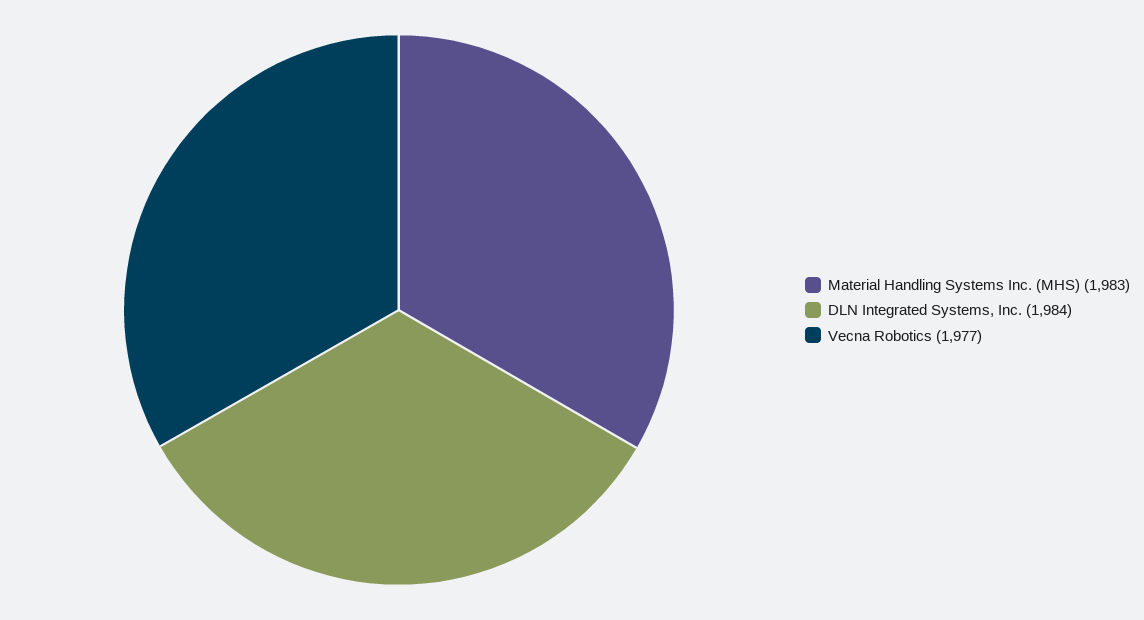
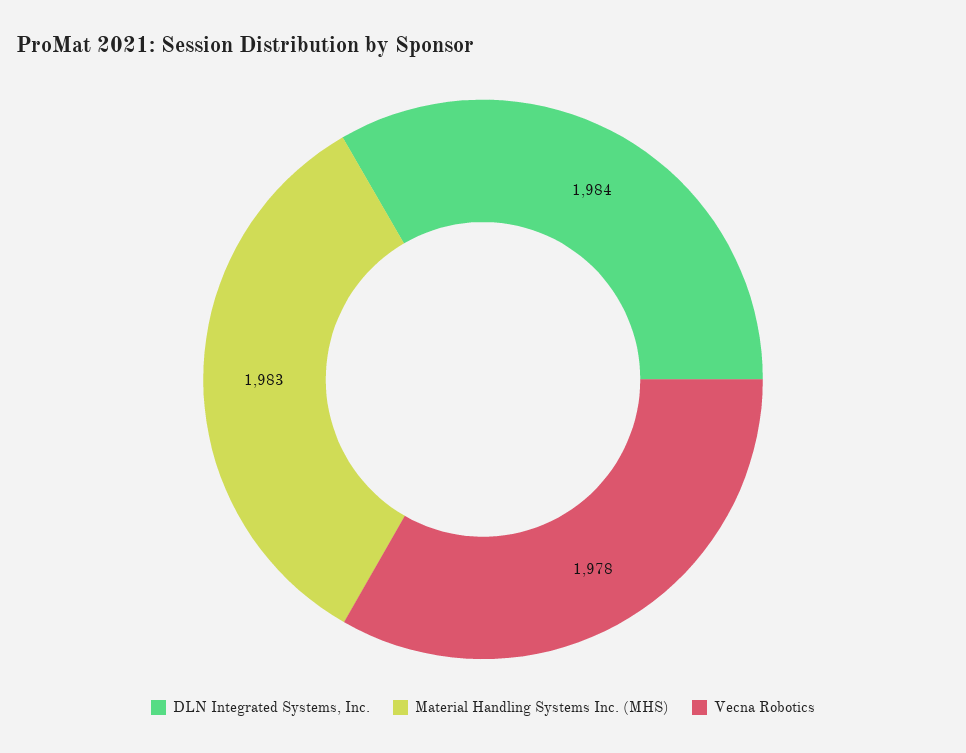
Vecna Robotics: 1977 -> 1978

